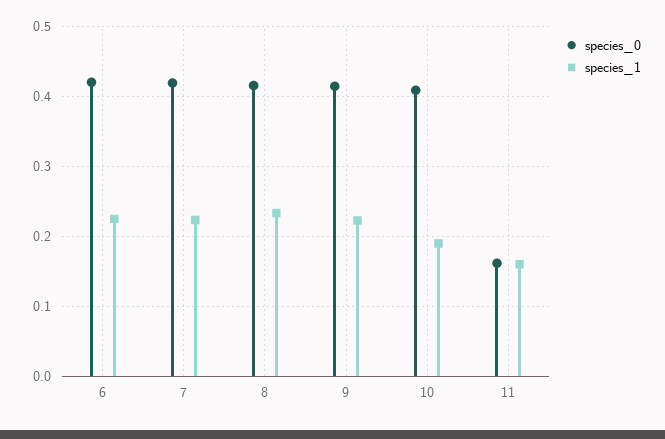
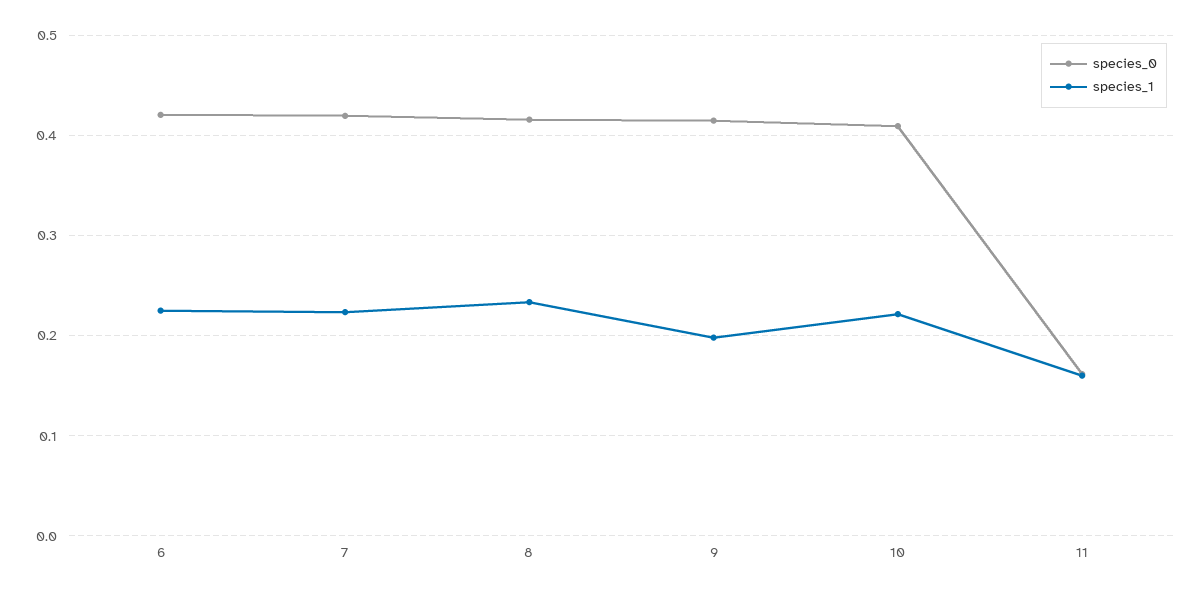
species_1, 9: 0.22 -> 0.2
species_1, 10: 0.19 -> 0.22

